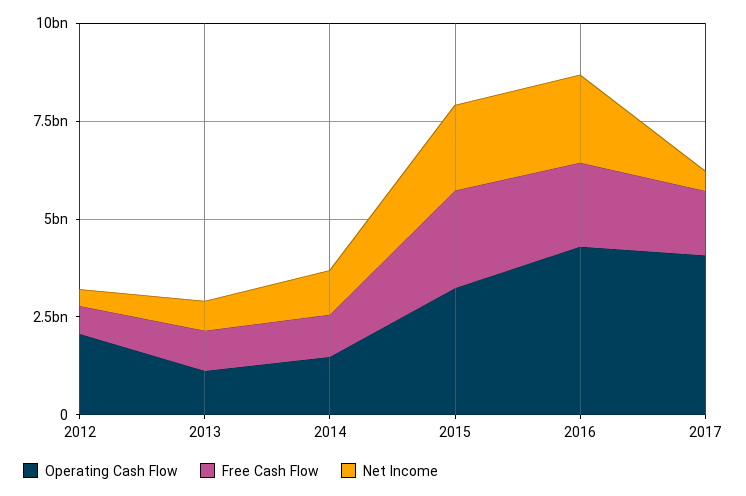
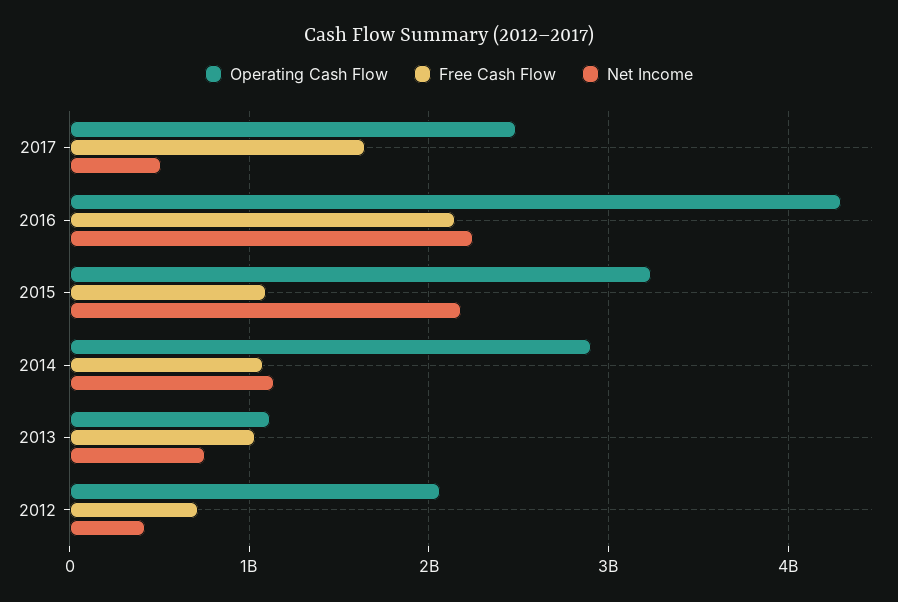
Operating Cash Flow, 2014: 1500000000 -> 2900000000
Free Cash Flow, 2015: 2500000000 -> 1100000000
Operating Cash Flow, 2017: 4000000000 -> 2500000000

